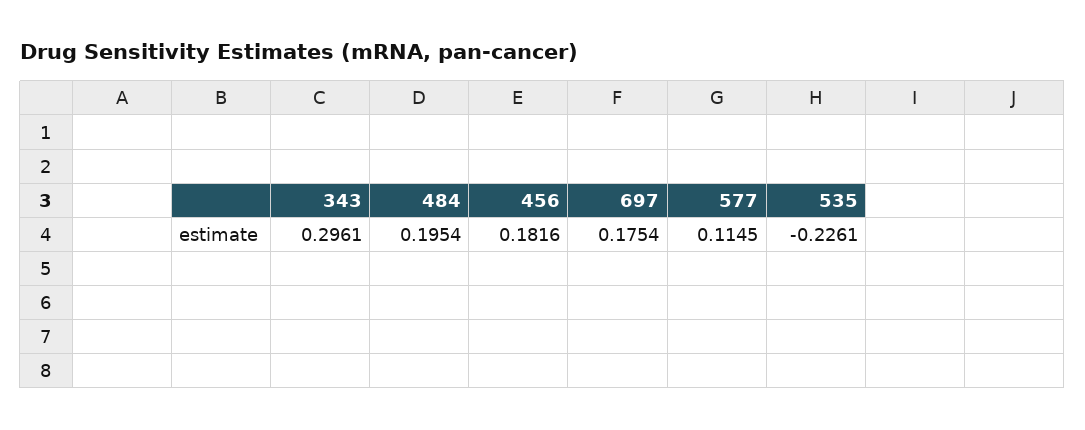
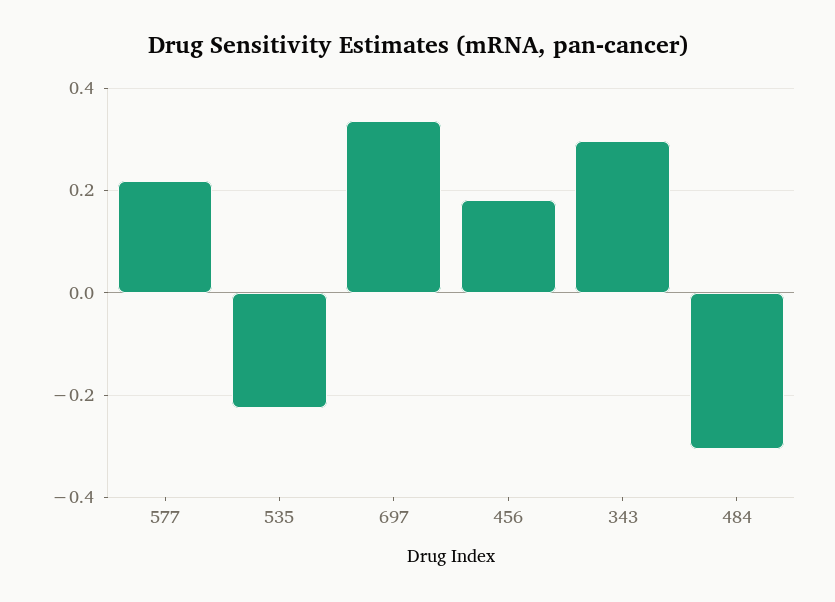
484: 0.1954 -> -0.3
697: 0.1754 -> 0.34
577: 0.1145 -> 0.22

